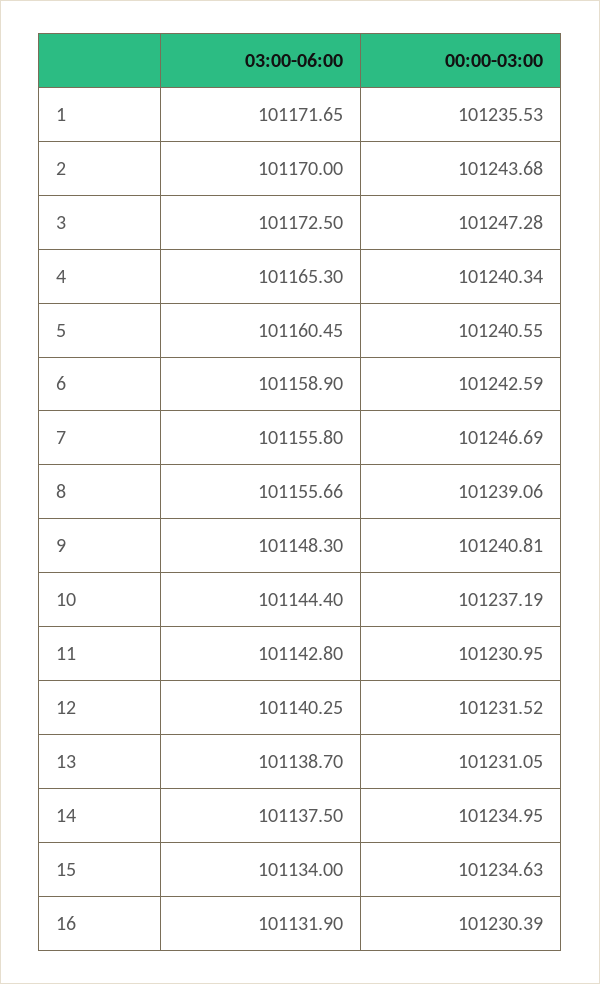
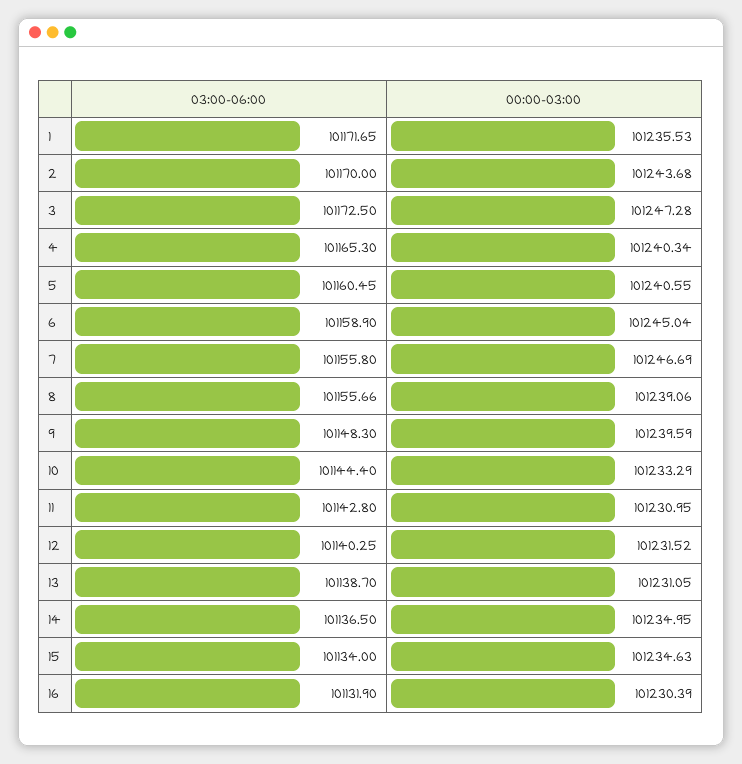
00:00-03:00, 6: 101242.59 -> 101245.04
00:00-03:00, 9: 101240.81 -> 101239.59
00:00-03:00, 10: 101237.19 -> 101233.29
03:00-06:00, 14: 101137.5 -> 101136.5

